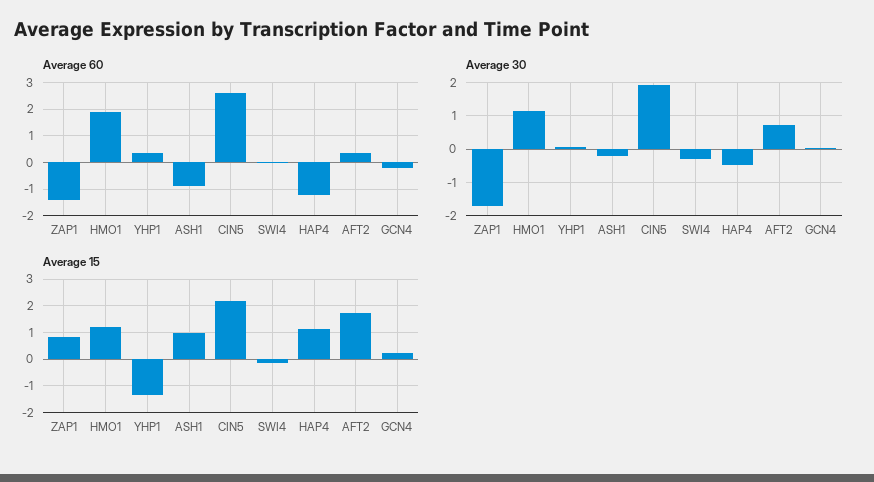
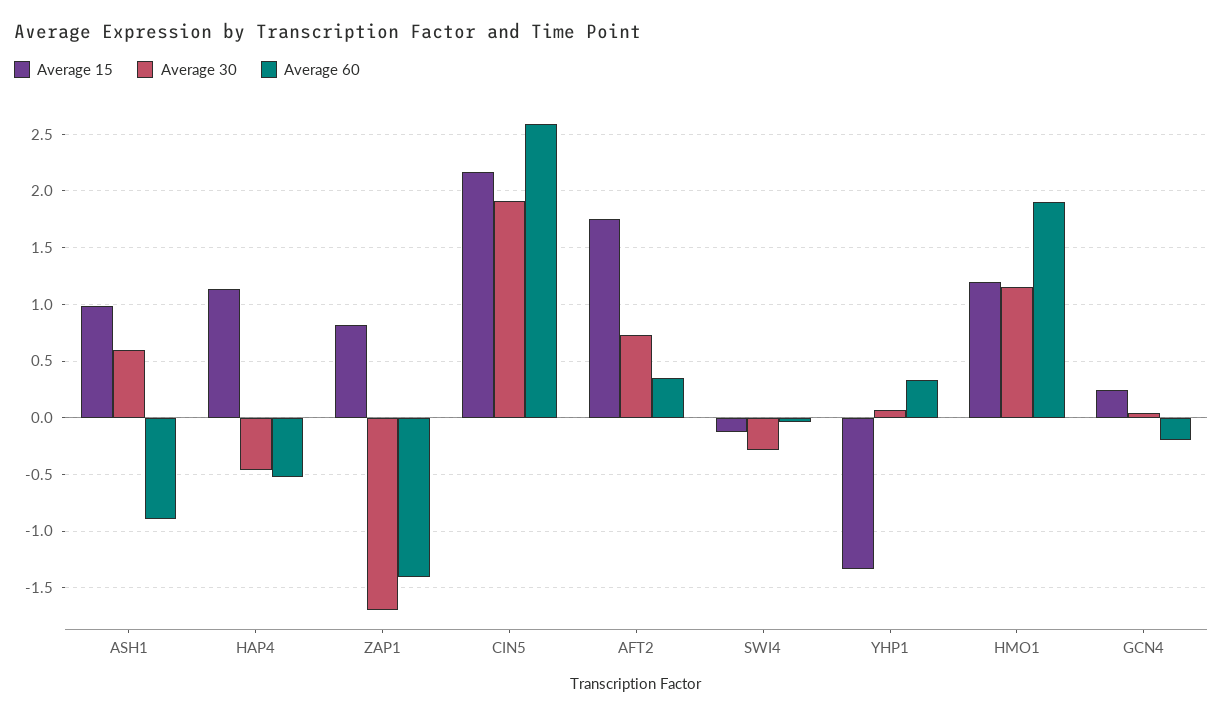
Average 60, HAP4: -1.25 -> -0.5
Average 30, ASH1: -0.2 -> 0.6

